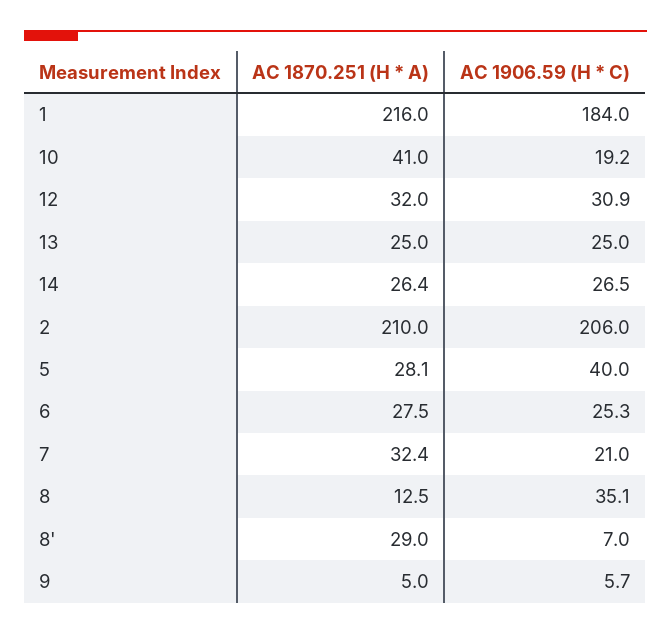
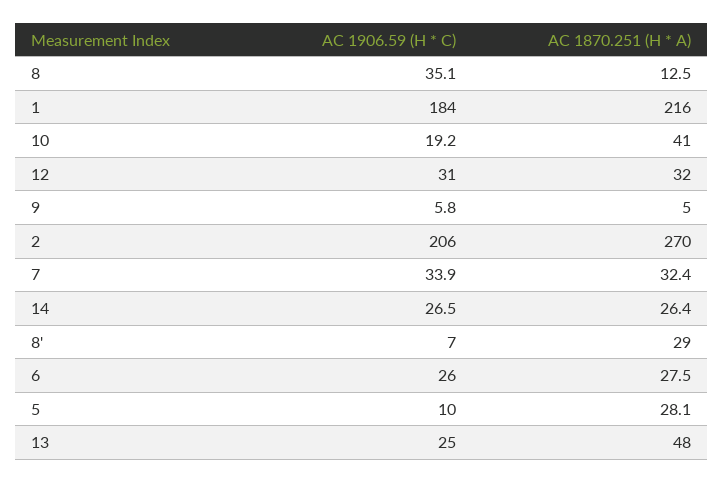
AC 1906.59 (H * C), 12: 30.9 -> 31
AC 1870.251 (H * A), 13: 25 -> 48
AC 1870.251 (H * A), 2: 210 -> 270
AC 1906.59 (H * C), 5: 40 -> 10
AC 1906.59 (H * C), 6: 25.3 -> 26
AC 1906.59 (H * C), 7: 21 -> 33.9
AC 1906.59 (H * C), 9: 5.7 -> 5.8

